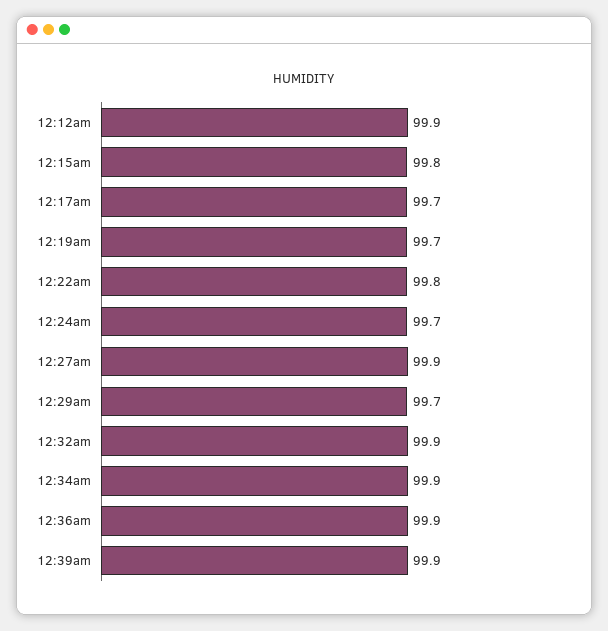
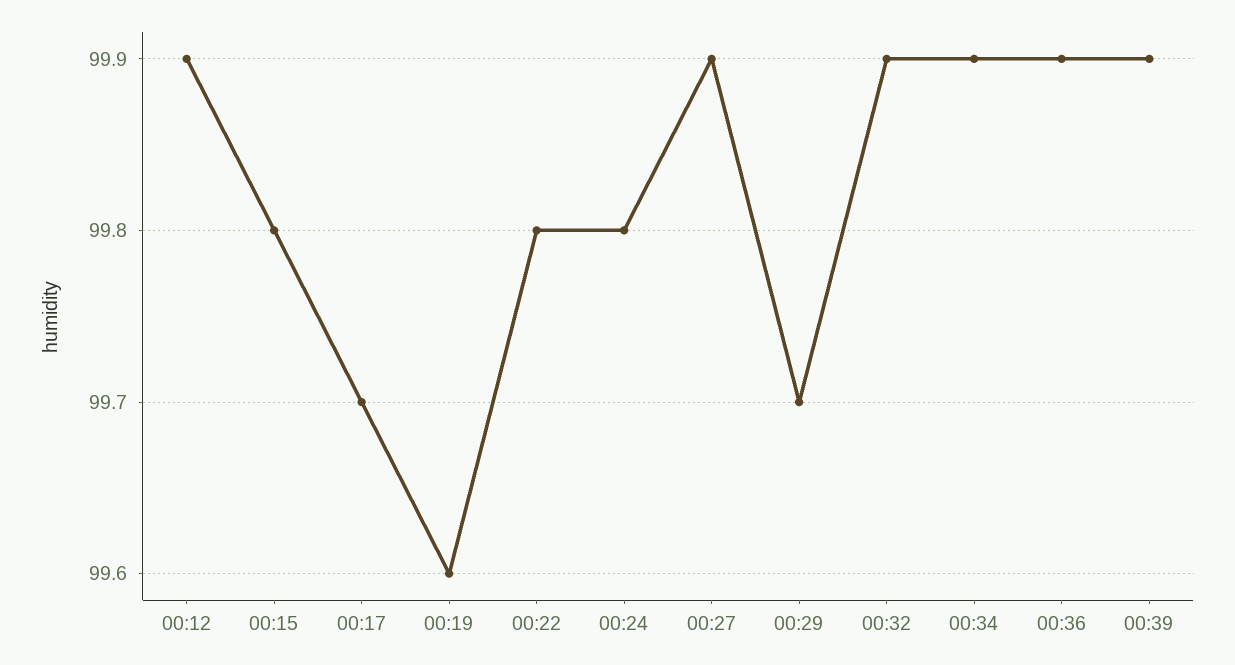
12:19am: 99.7 -> 99.6
12:24am: 99.7 -> 99.8

